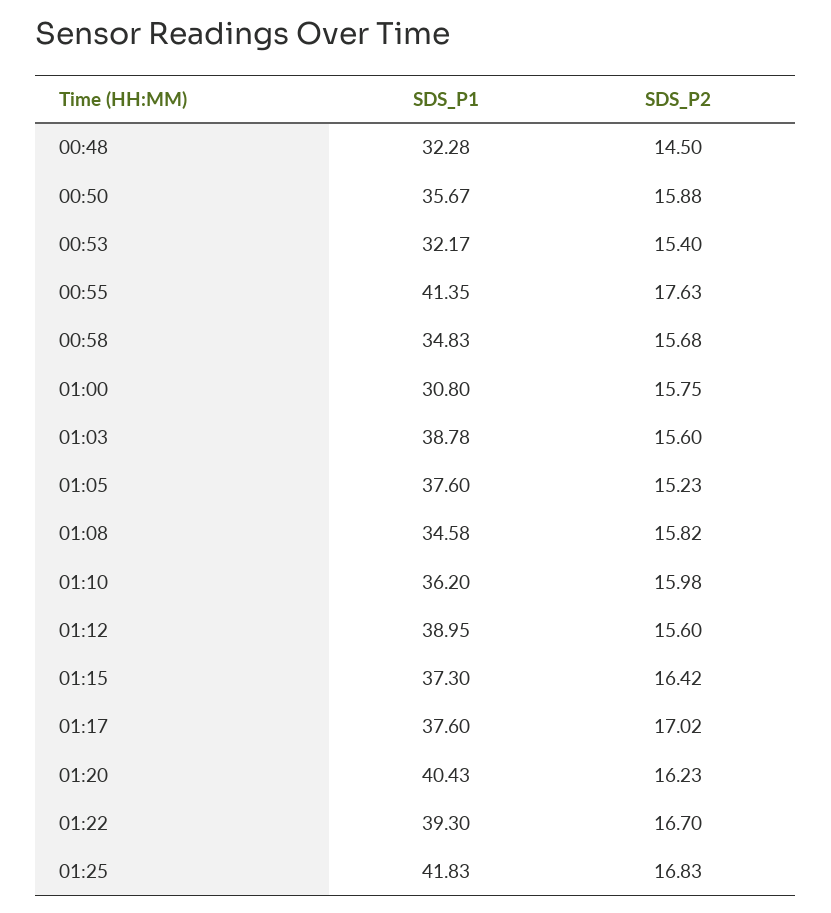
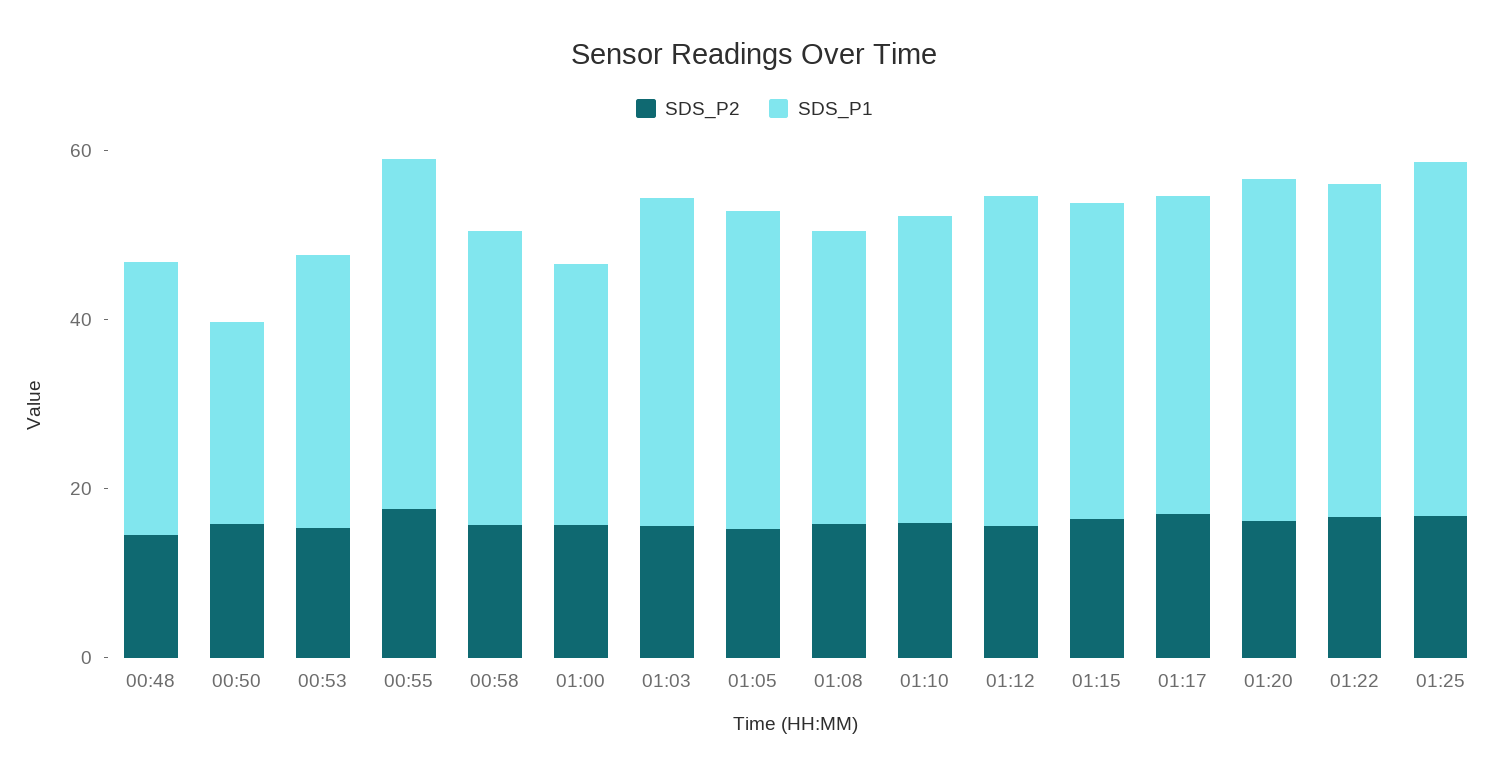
SDS_P1, 00:50: 35.67 -> 25

